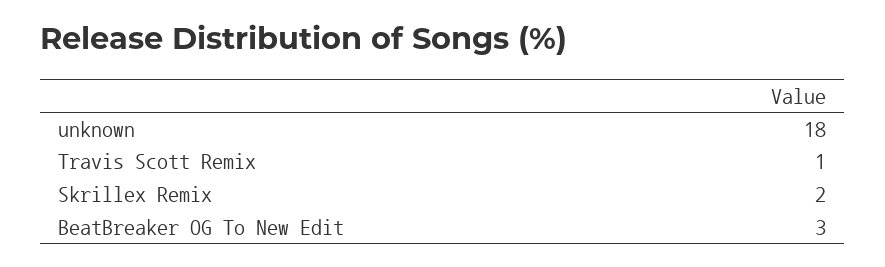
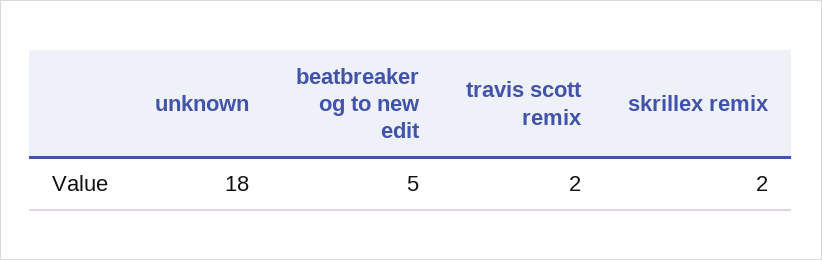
Travis Scott Remix: 1 -> 2
BeatBreaker OG To New Edit: 3 -> 5

